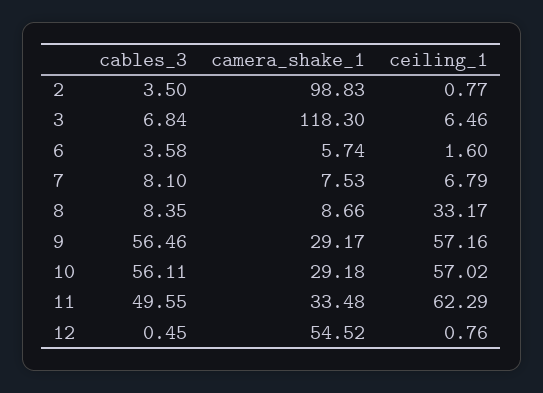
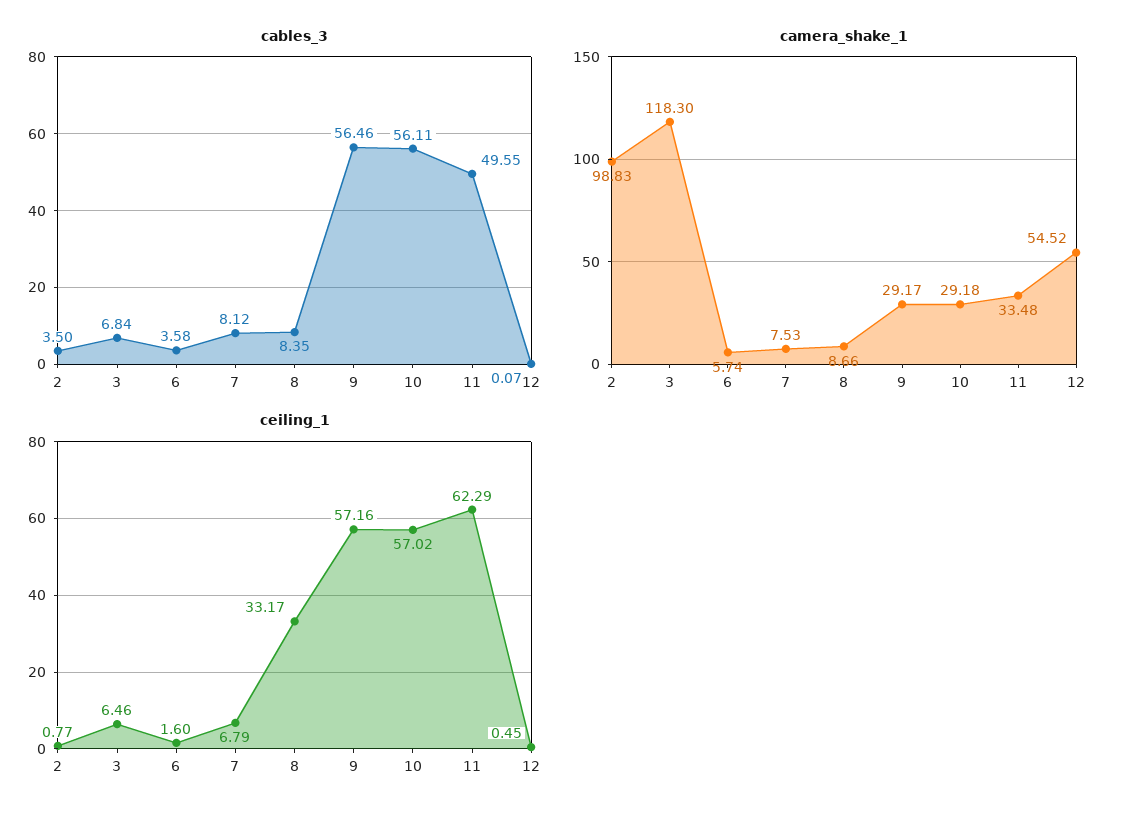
cables_3, 7: 8.1 -> 8.12
cables_3, 12: 0.45 -> 0.07
ceiling_1, 12: 0.76 -> 0.45

